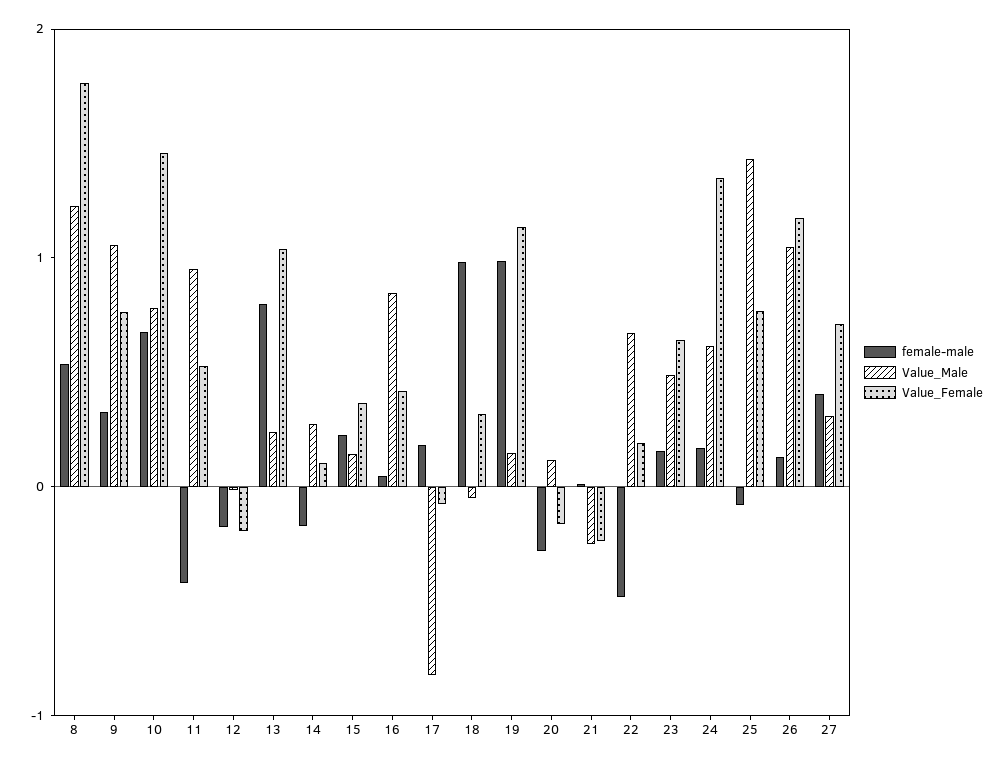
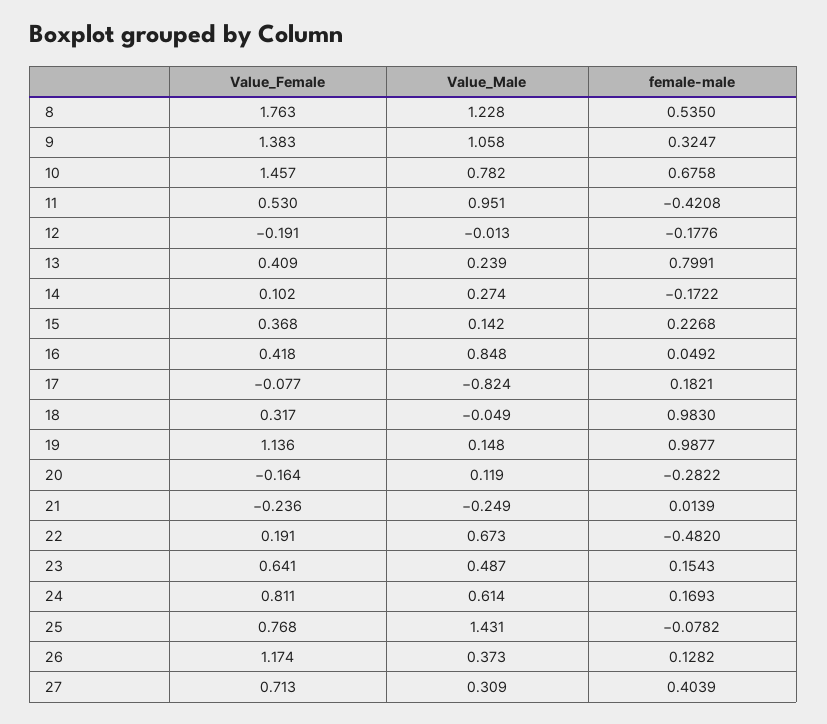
Value_Female, 9: 0.8 -> 1.383
Value_Female, 13: 1 -> 0.409
Value_Female, 24: 1.4 -> 0.811
Value_Male, 26: 1 -> 0.373

